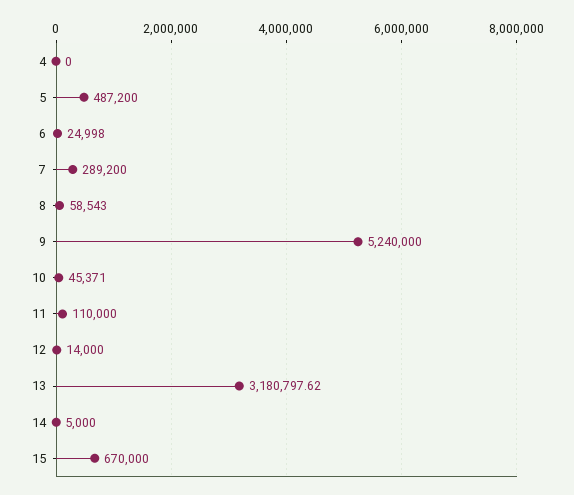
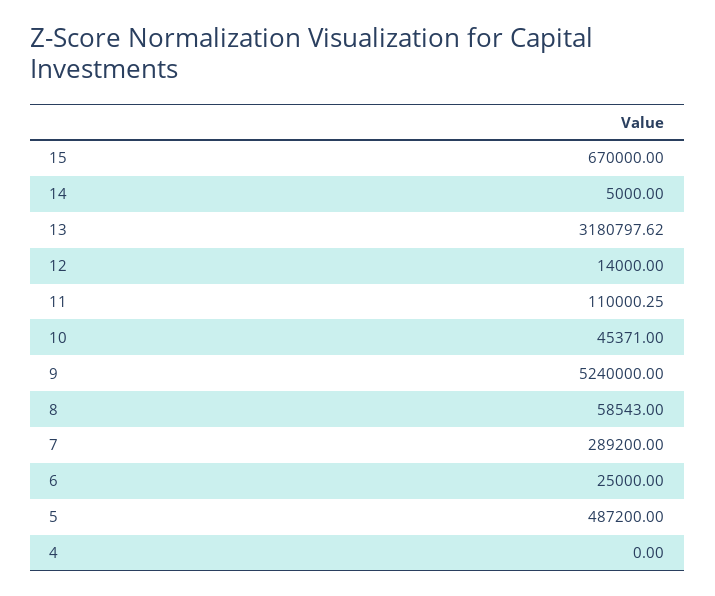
6: 24998 -> 25000
11: 110000 -> 110000.25

